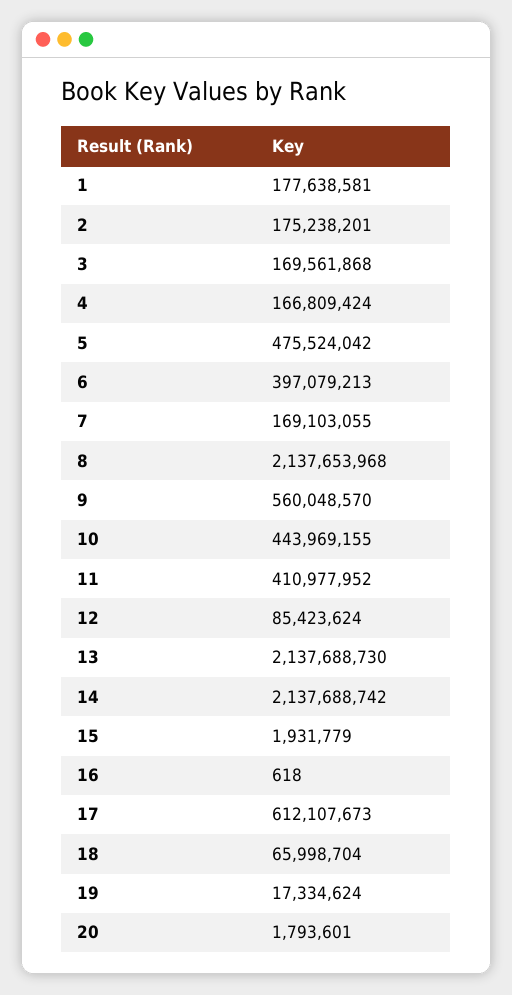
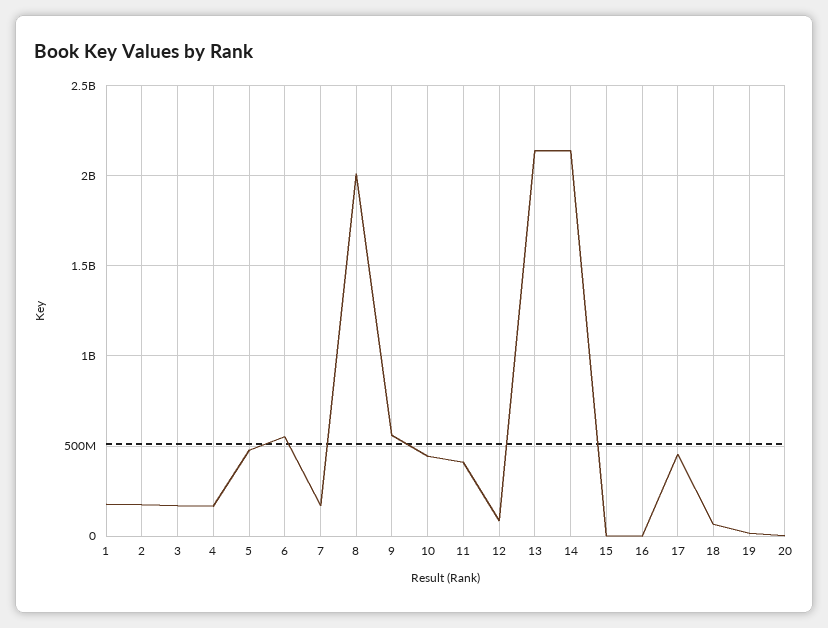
6: 397079213 -> 550000000
8: 2137653968 -> 2000000000
17: 612107673 -> 450000000

